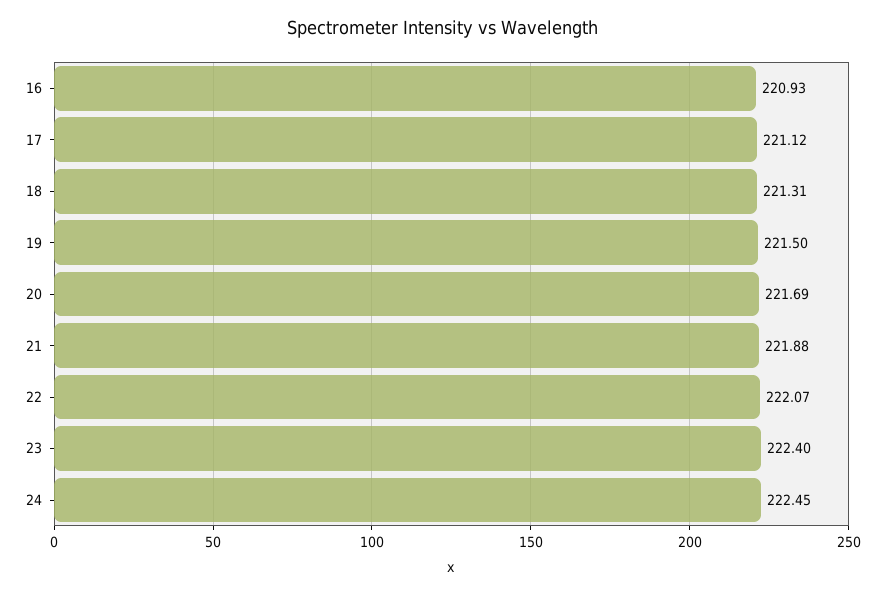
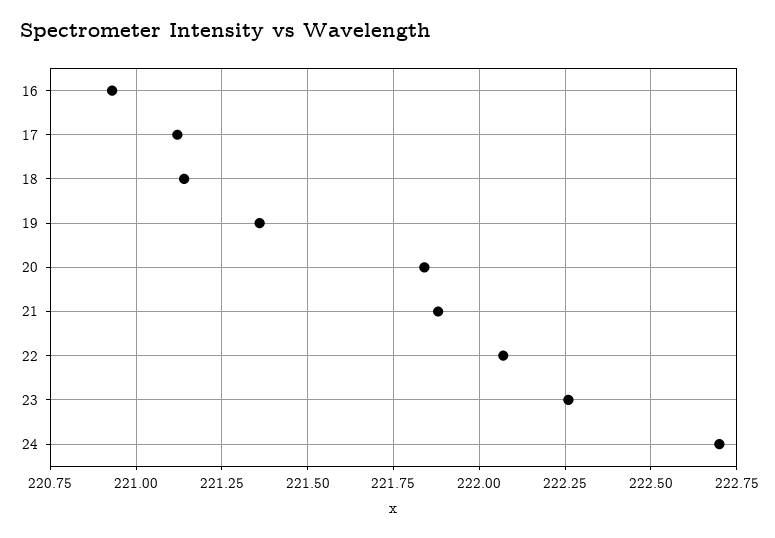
18: 221.31 -> 221.15
19: 221.5 -> 221.35
20: 221.69 -> 221.85
23: 222.4 -> 222.25
24: 222.45 -> 222.7

